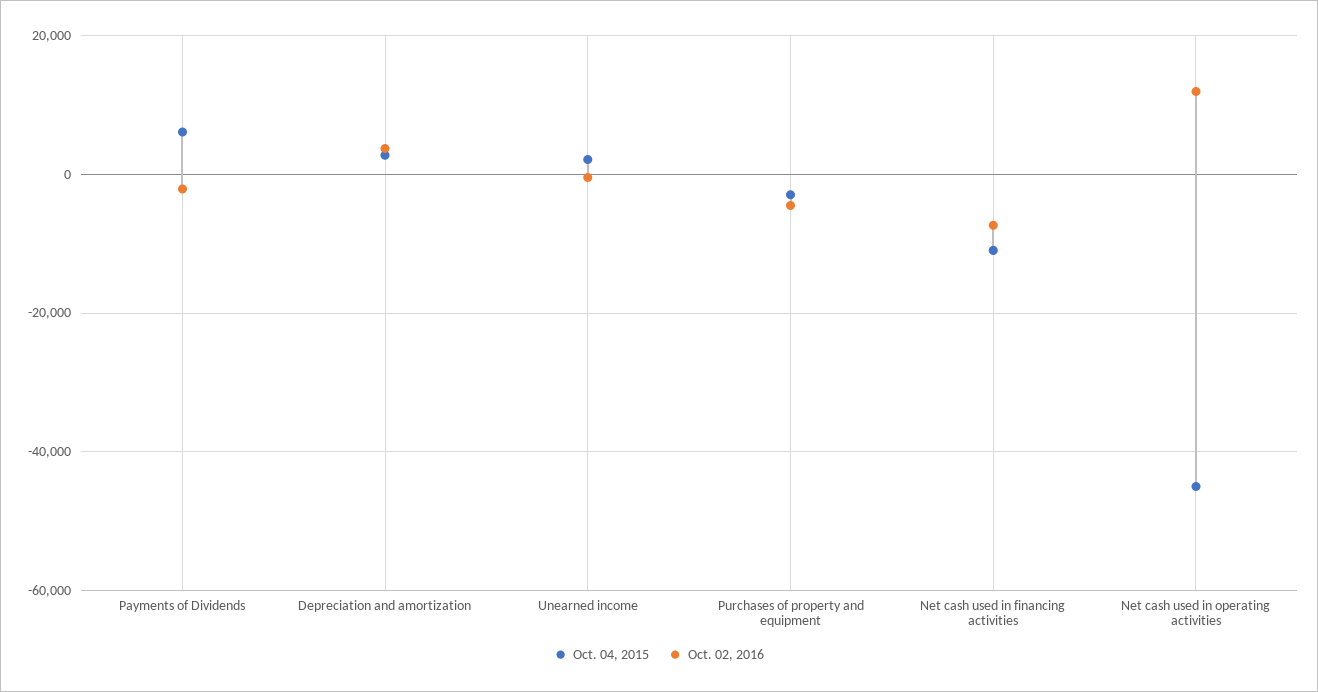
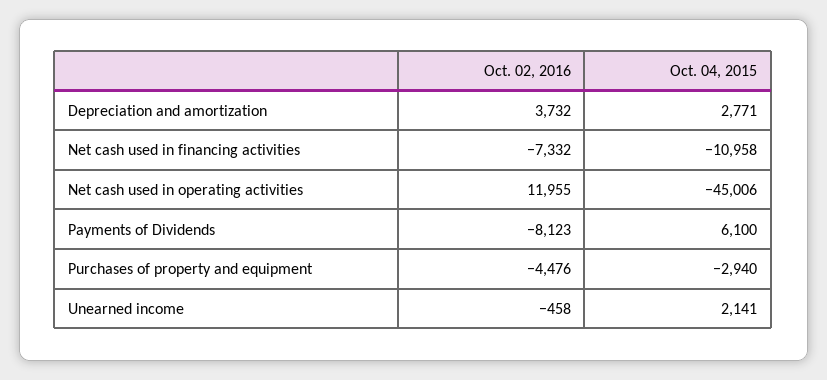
Oct. 02, 2016, Payments of Dividends: -2000 -> -8123

